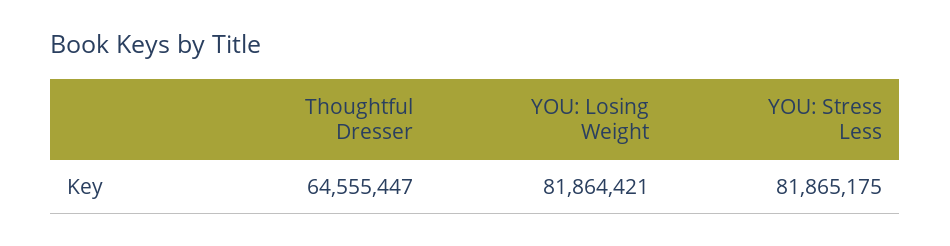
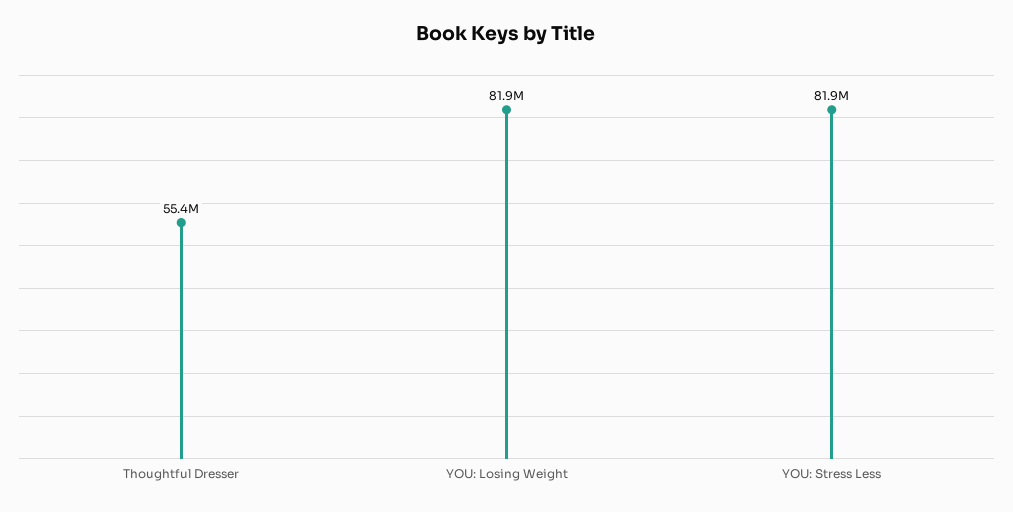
Thoughtful Dresser: 64555447 -> 55400000

